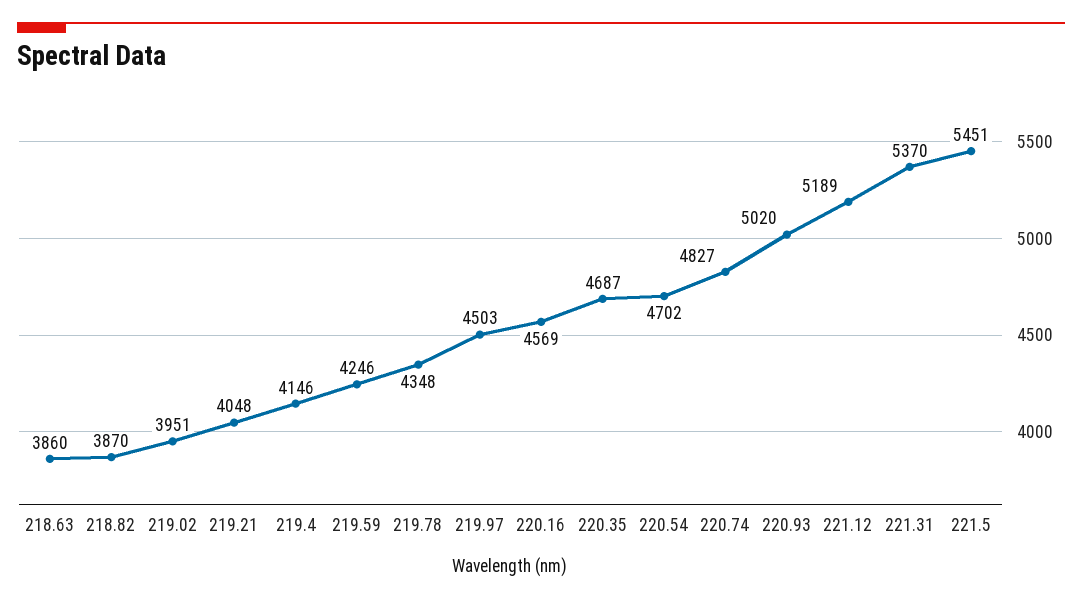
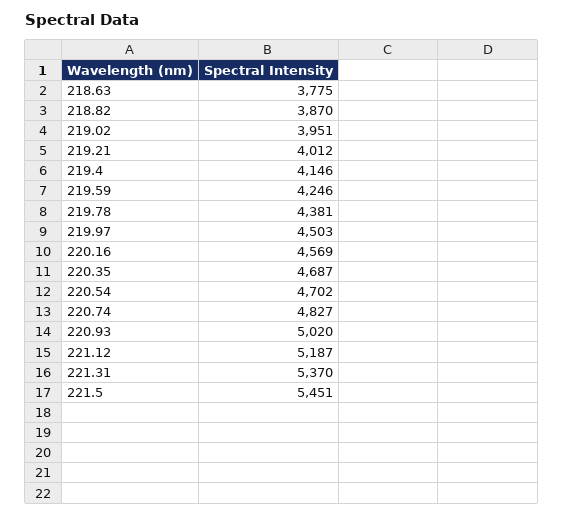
218.63: 3860 -> 3775
219.21: 4048 -> 4012
219.78: 4348 -> 4381
221.12: 5189 -> 5187

